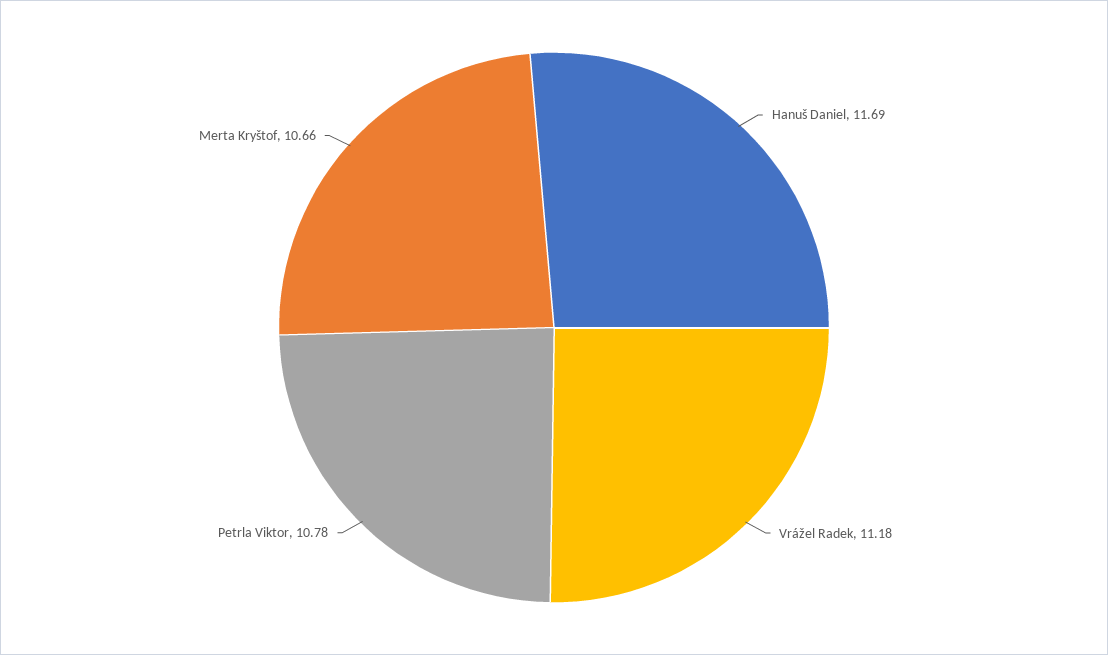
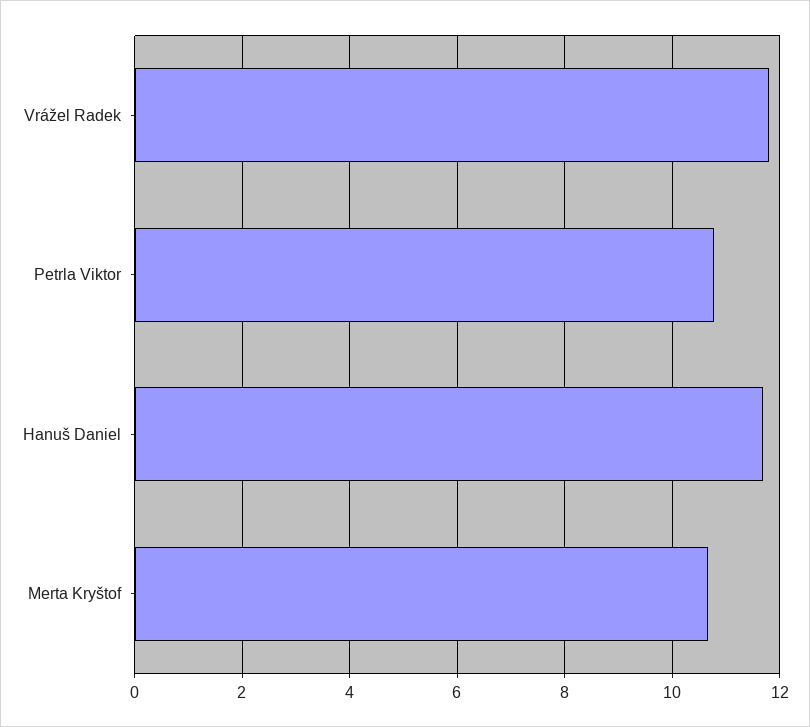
Vrážel Radek: 11.18 -> 11.8

